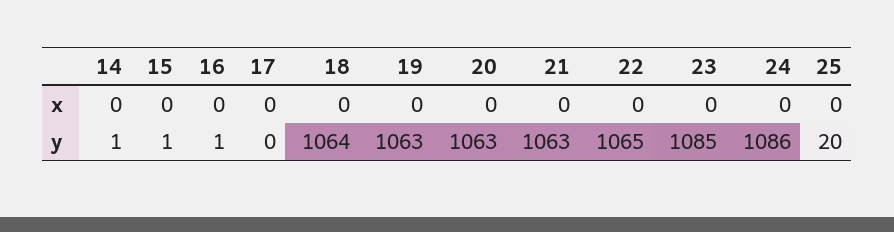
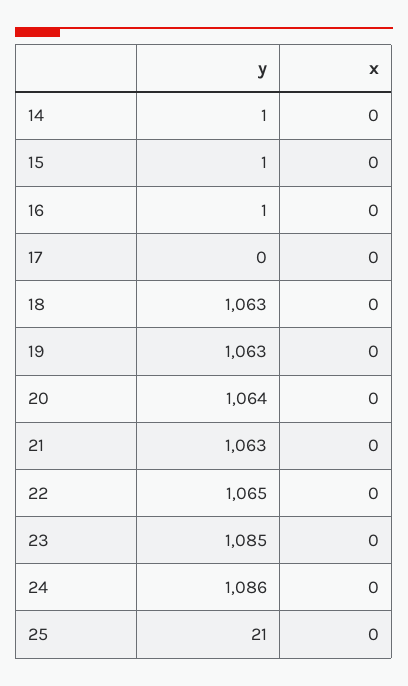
18, y: 1064 -> 1063
20, y: 1063 -> 1064
25, y: 20 -> 21

